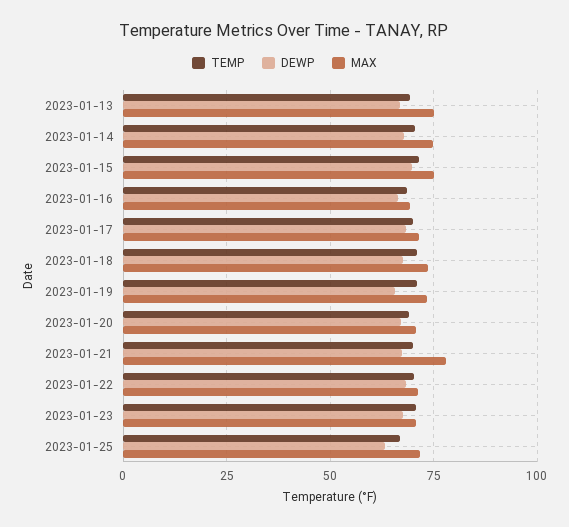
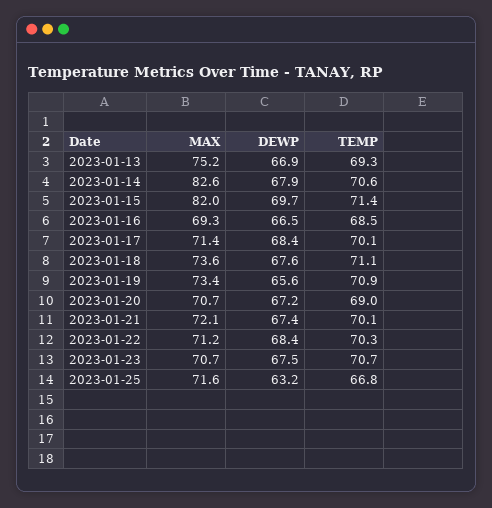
MAX, 2023-01-14: 75 -> 82.6
MAX, 2023-01-15: 75 -> 82
MAX, 2023-01-21: 77.5 -> 72.1

